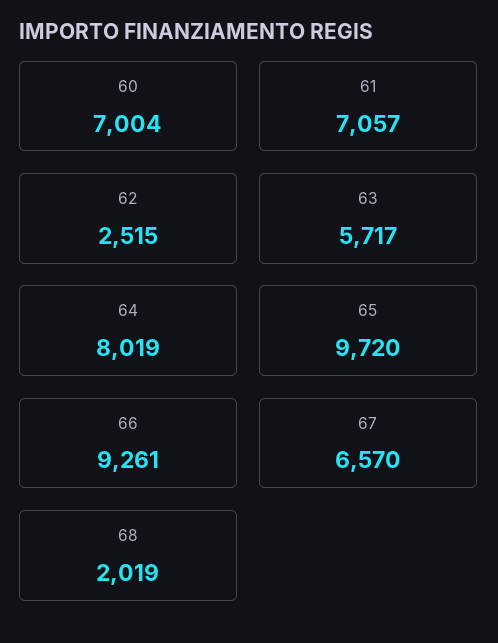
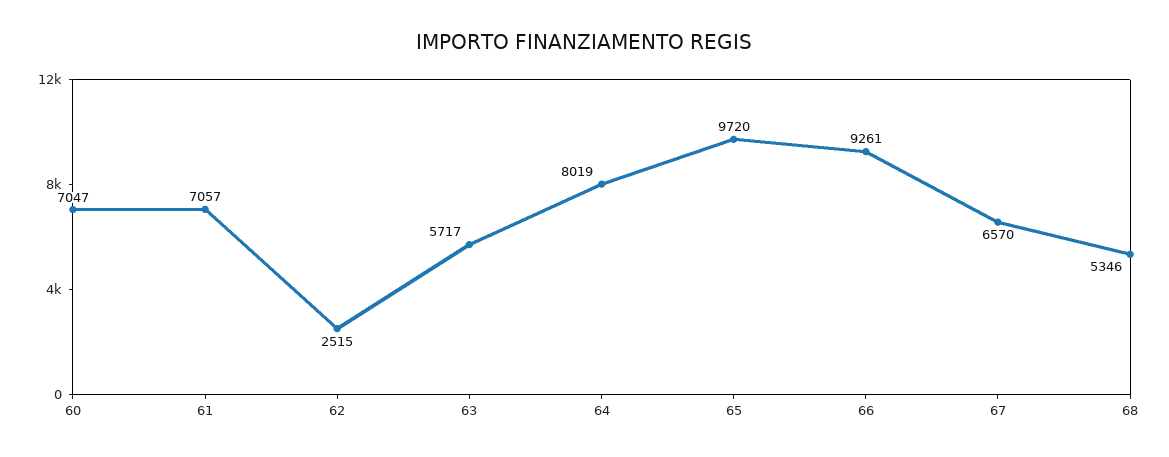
60: 7004 -> 7047
68: 2019 -> 5346

